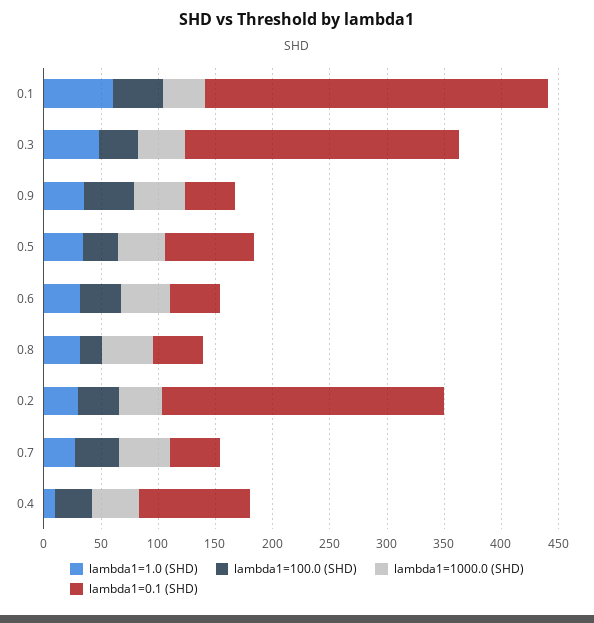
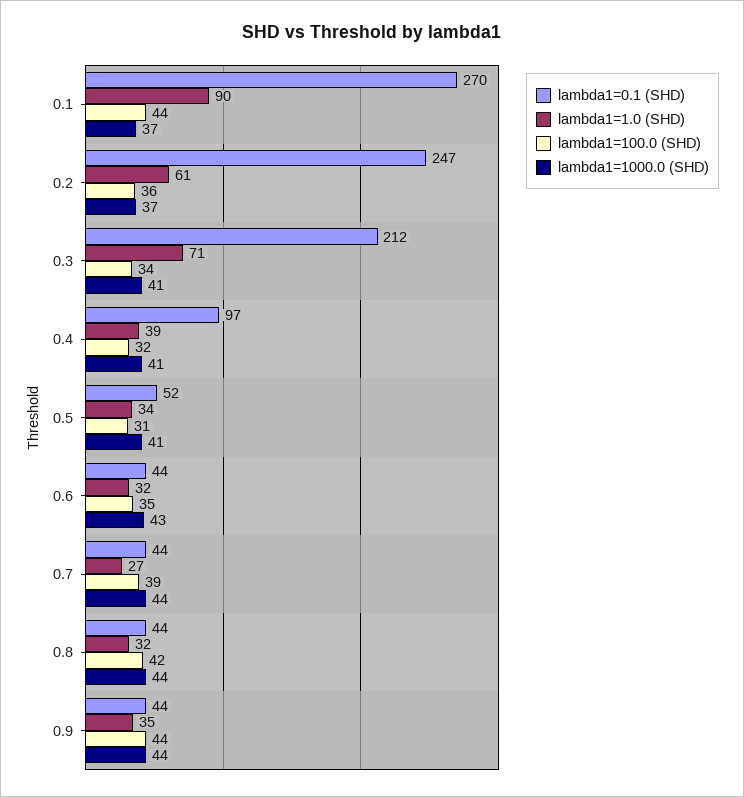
lambda1=1.0 (SHD), 0.1: 60 -> 90
lambda1=0.1 (SHD), 0.1: 300 -> 270
lambda1=1.0 (SHD), 0.3: 50 -> 71
lambda1=0.1 (SHD), 0.3: 240 -> 212
lambda1=0.1 (SHD), 0.5: 80 -> 52
lambda1=100.0 (SHD), 0.8: 20 -> 42
lambda1=1.0 (SHD), 0.2: 30 -> 61
lambda1=1.0 (SHD), 0.4: 10 -> 39

